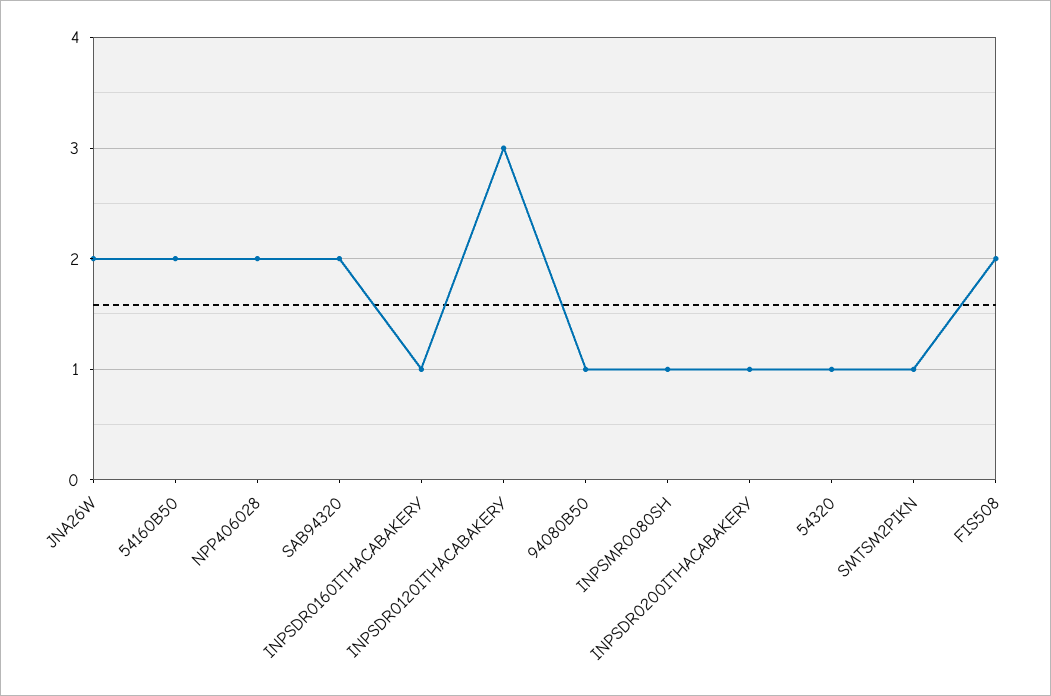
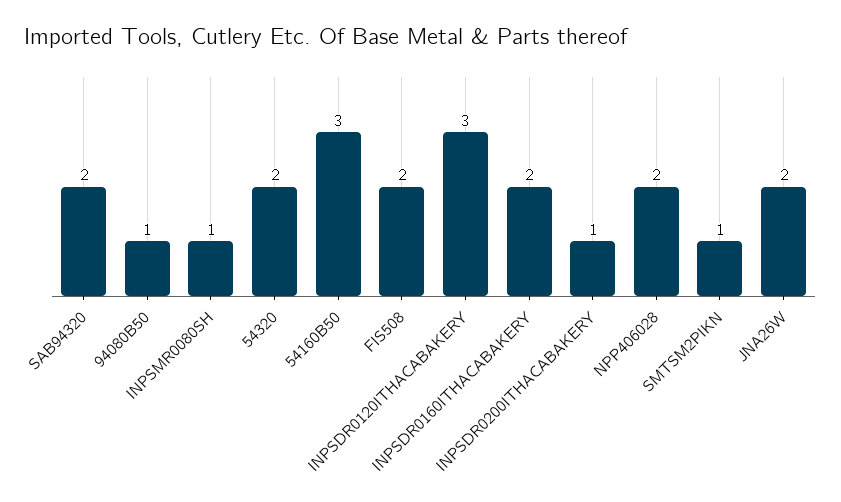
54160B50: 2 -> 3
INPSDR0160ITHACABAKERY: 1 -> 2
54320: 1 -> 2

